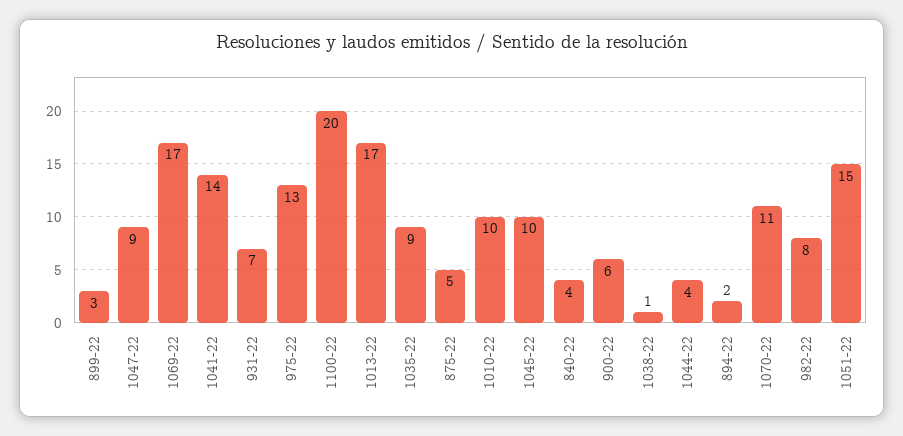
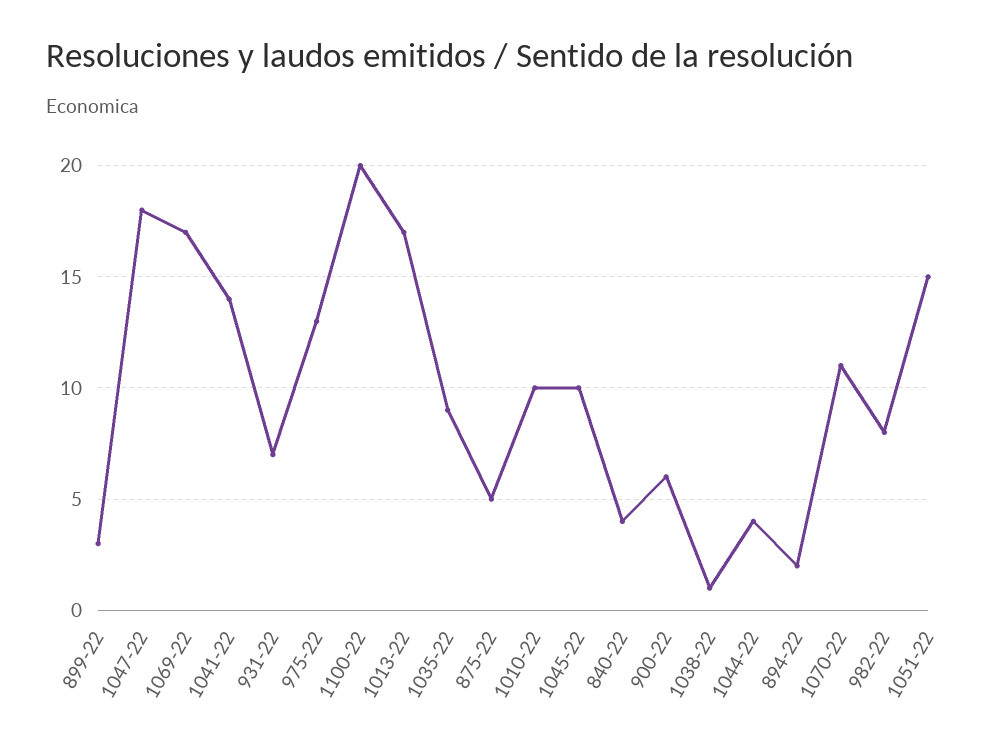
1047-22: 9 -> 18

